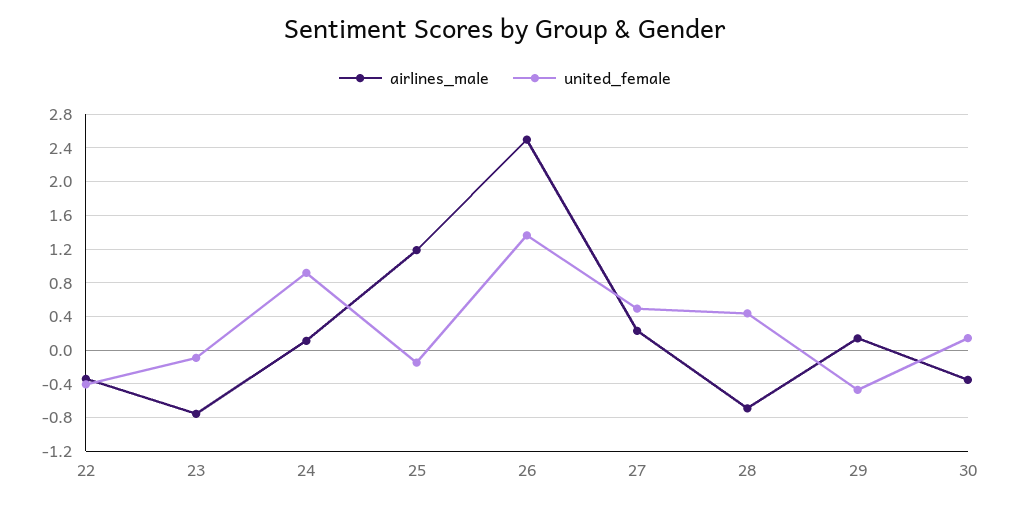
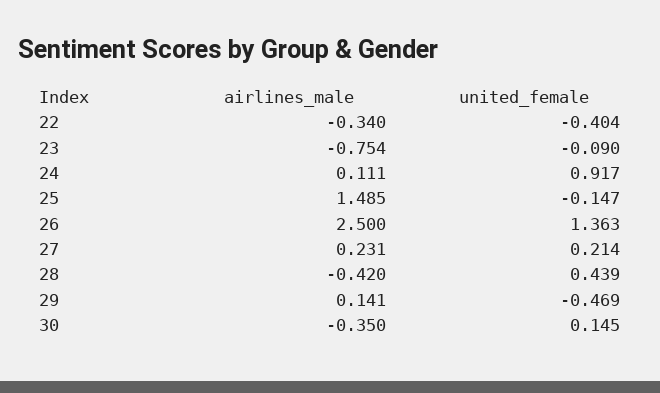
airlines_male, 25: 1.2 -> 1.485
united_female, 27: 0.5 -> 0.214
airlines_male, 28: -0.7 -> -0.42

